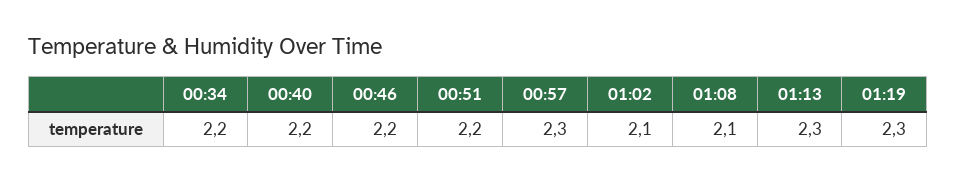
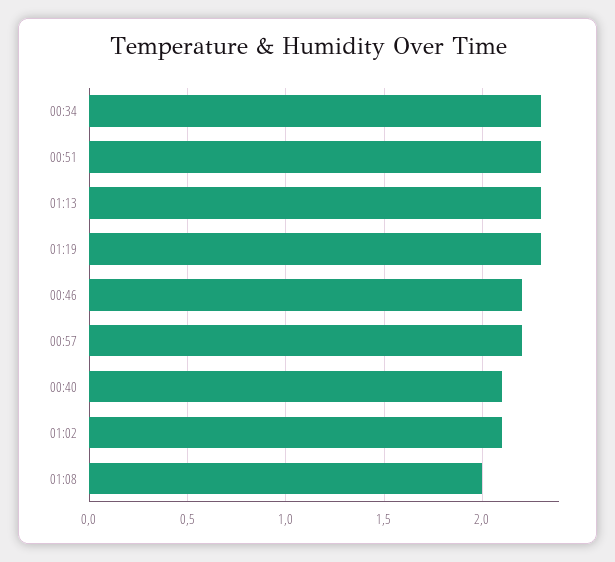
00:34: 2.2 -> 2.3
00:40: 2.2 -> 2.1
00:51: 2.2 -> 2.3
00:57: 2.3 -> 2.2
01:08: 2.1 -> 2

